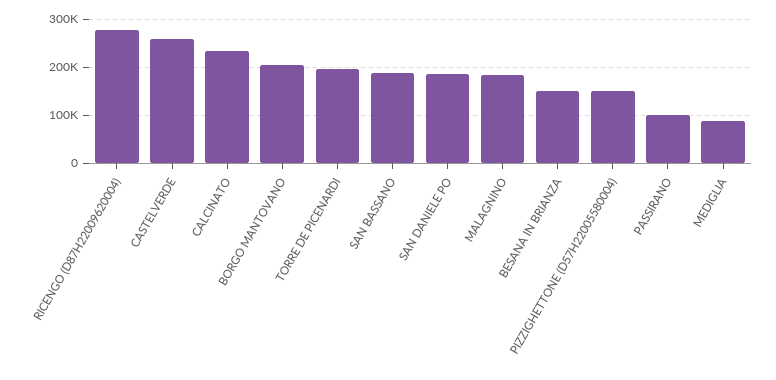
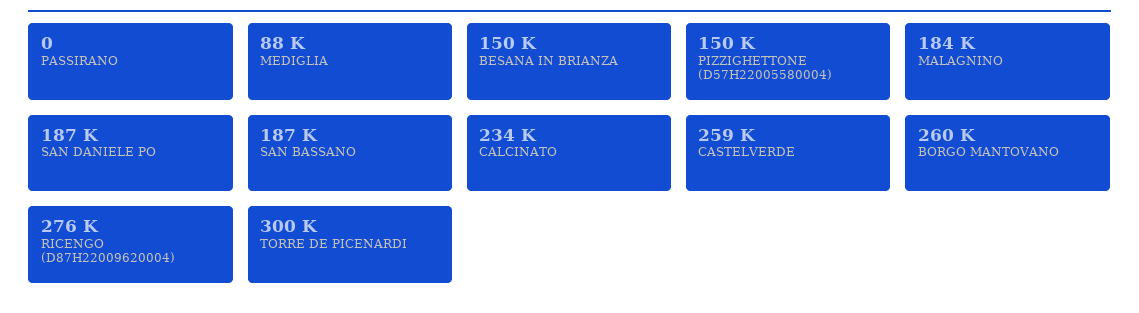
BORGO MANTOVANO: 200000 -> 260000
TORRE DE PICENARDI: 200000 -> 300000
PASSIRANO: 100000 -> 0

